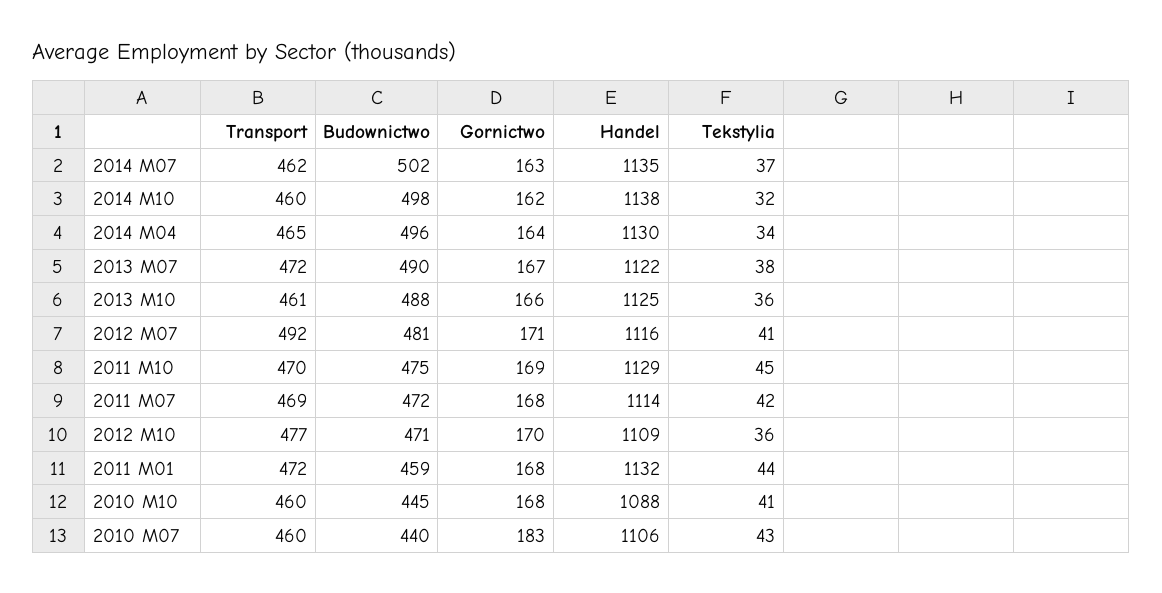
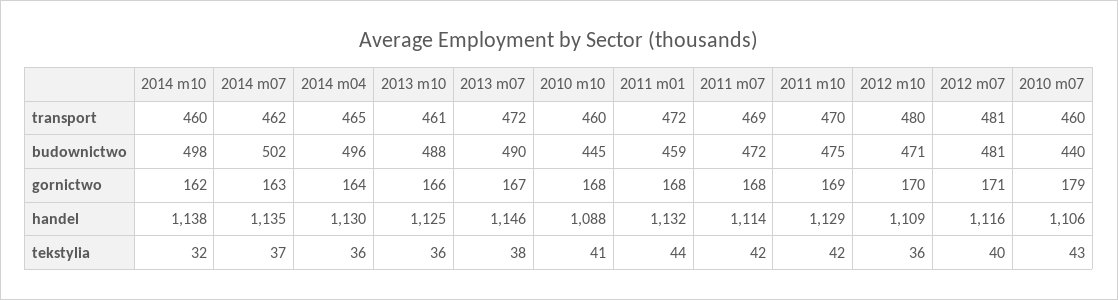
Tekstylia, 2014 M04: 34 -> 36
Handel, 2013 M07: 1122 -> 1146
Transport, 2012 M07: 492 -> 481
Tekstylia, 2012 M07: 41 -> 40
Tekstylia, 2011 M10: 45 -> 42
Transport, 2012 M10: 477 -> 480
Gornictwo, 2010 M07: 183 -> 179

